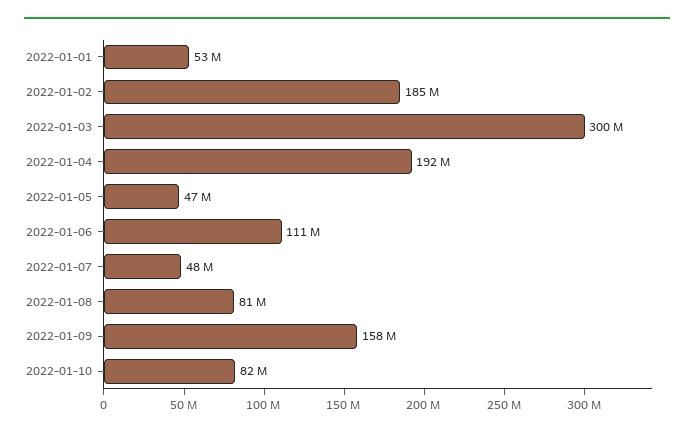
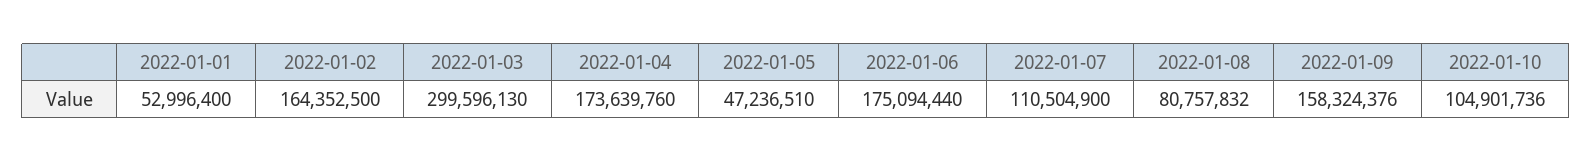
2022-01-02: 185000000 -> 164352500
2022-01-04: 192000000 -> 173639760
2022-01-06: 111000000 -> 175094440
2022-01-07: 48000000 -> 110504900
2022-01-10: 82000000 -> 104901736

